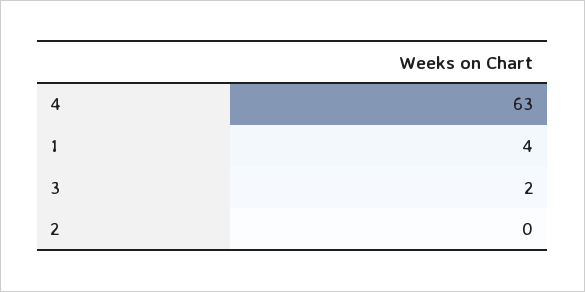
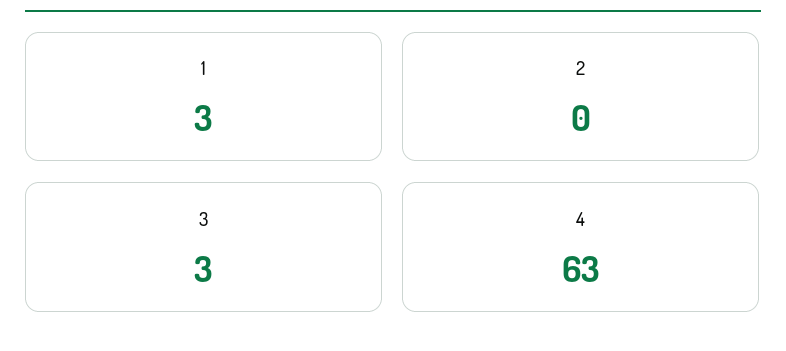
1: 4 -> 3
3: 2 -> 3

